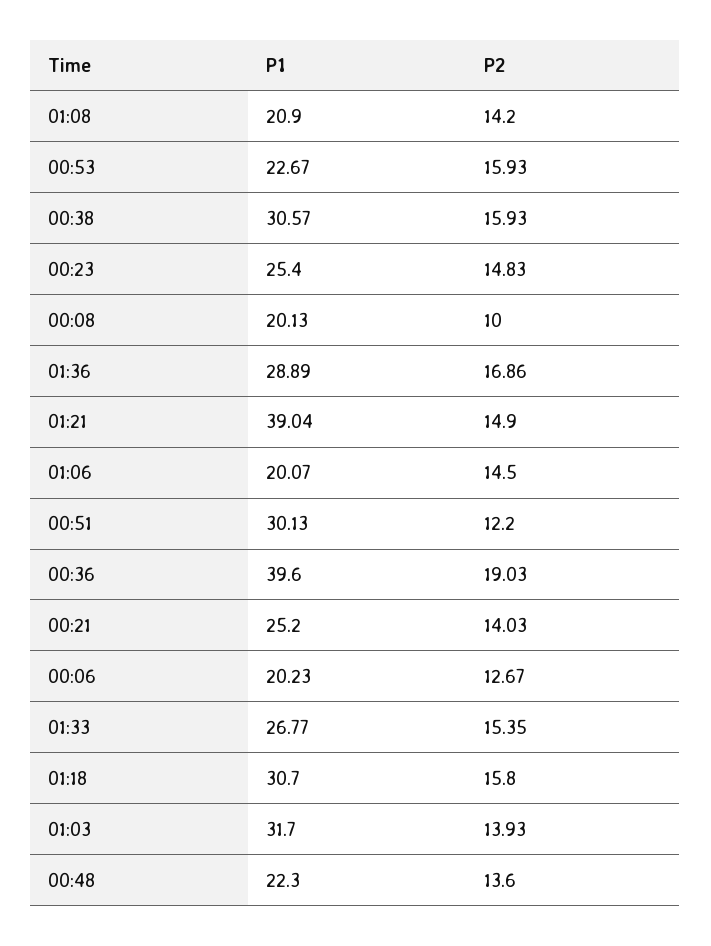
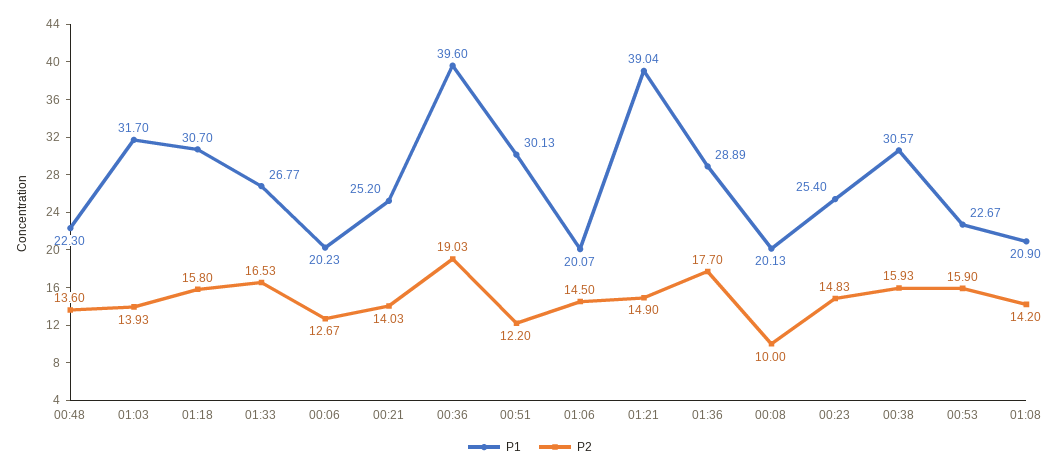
P2, 00:53: 15.93 -> 15.9
P2, 01:36: 16.86 -> 17.7
P2, 01:33: 15.35 -> 16.53

